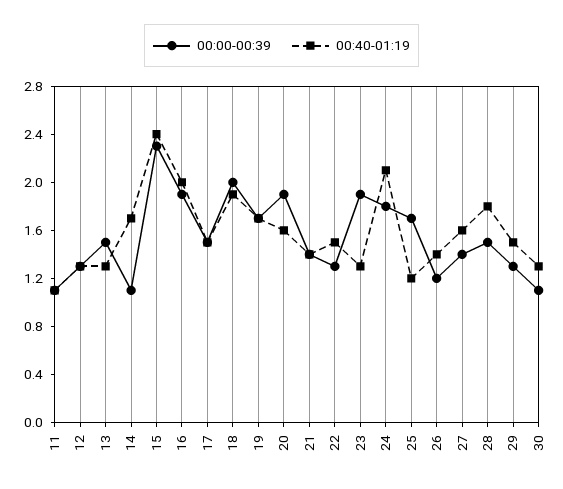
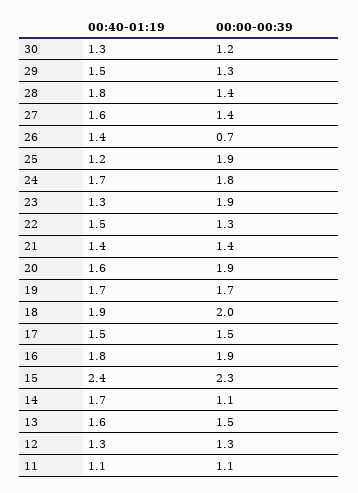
00:40-01:19, 13: 1.3 -> 1.6
00:40-01:19, 16: 2 -> 1.8
00:40-01:19, 24: 2.1 -> 1.7
00:00-00:39, 25: 1.7 -> 1.9
00:00-00:39, 26: 1.2 -> 0.7
00:00-00:39, 28: 1.5 -> 1.4
00:00-00:39, 30: 1.1 -> 1.2

